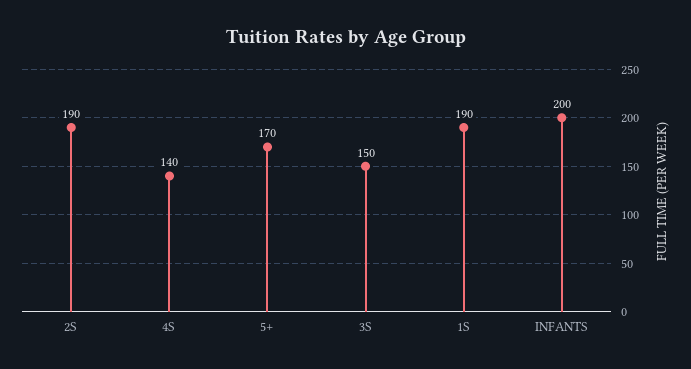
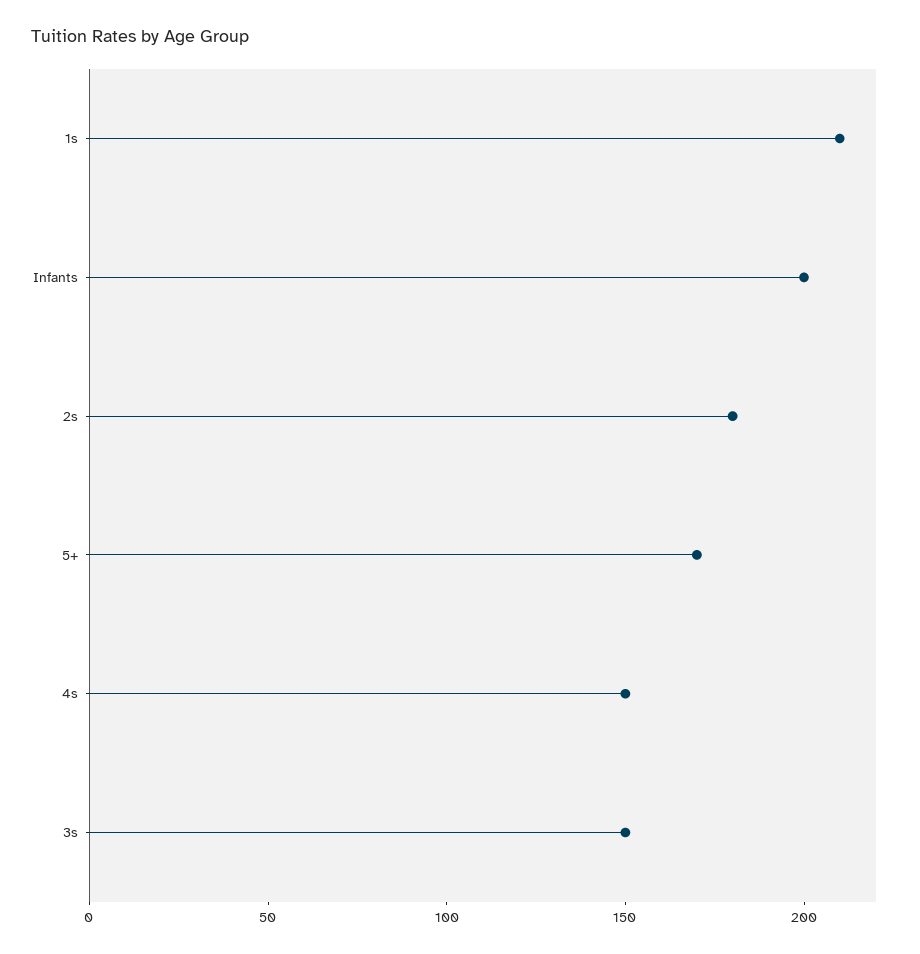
2S: 190 -> 180
4S: 140 -> 150
1S: 190 -> 210

